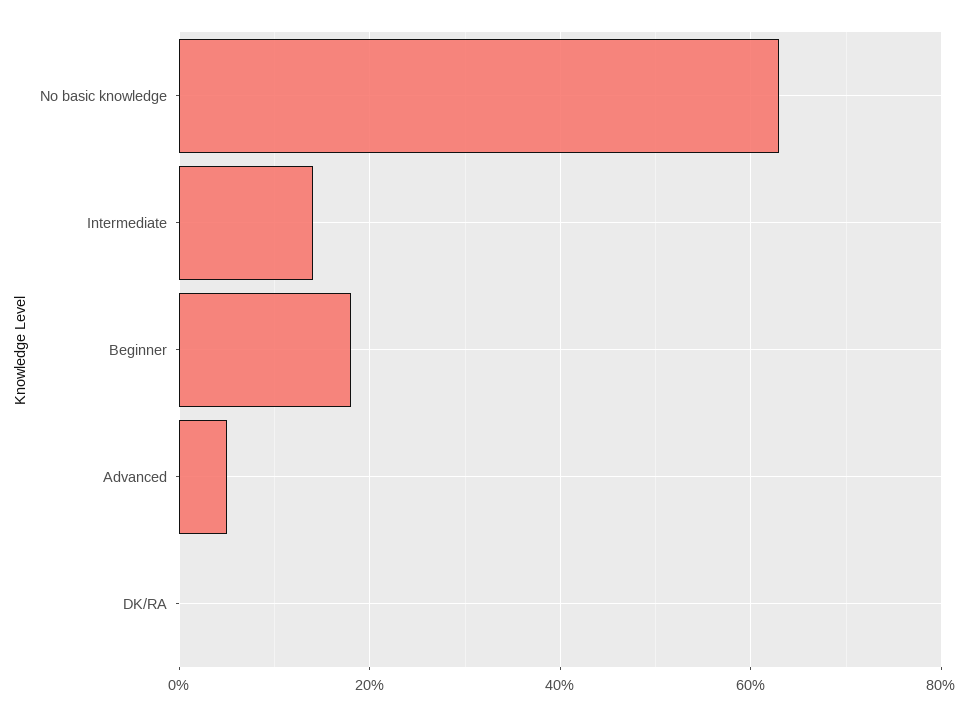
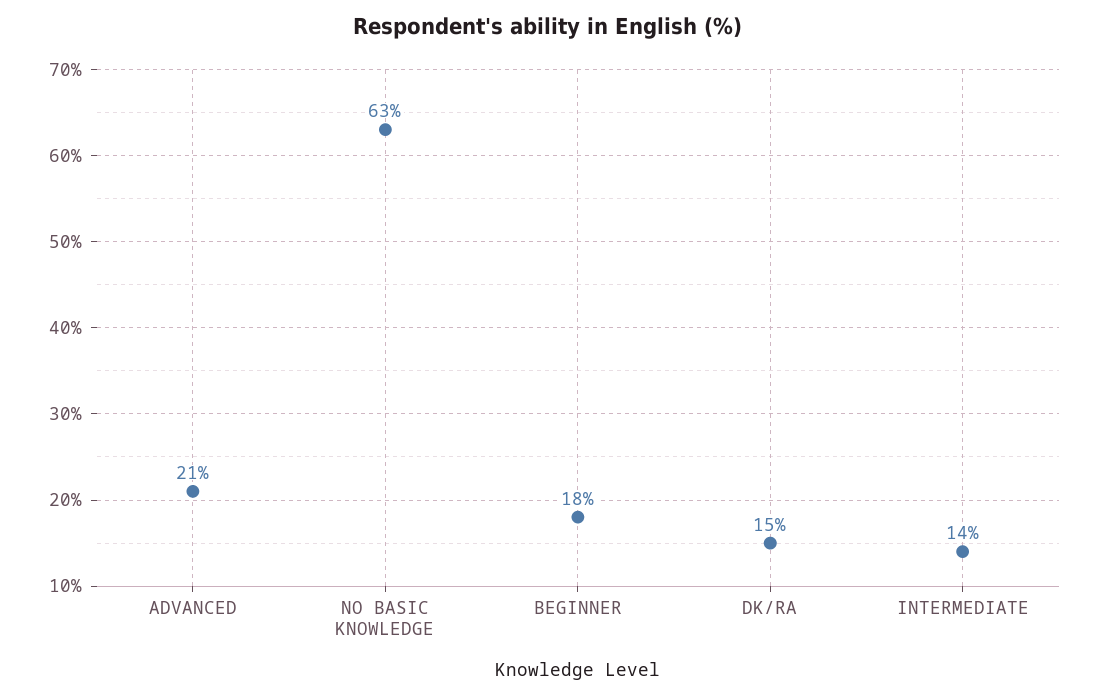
Advanced: 5 -> 21
DK/RA: 0 -> 15

